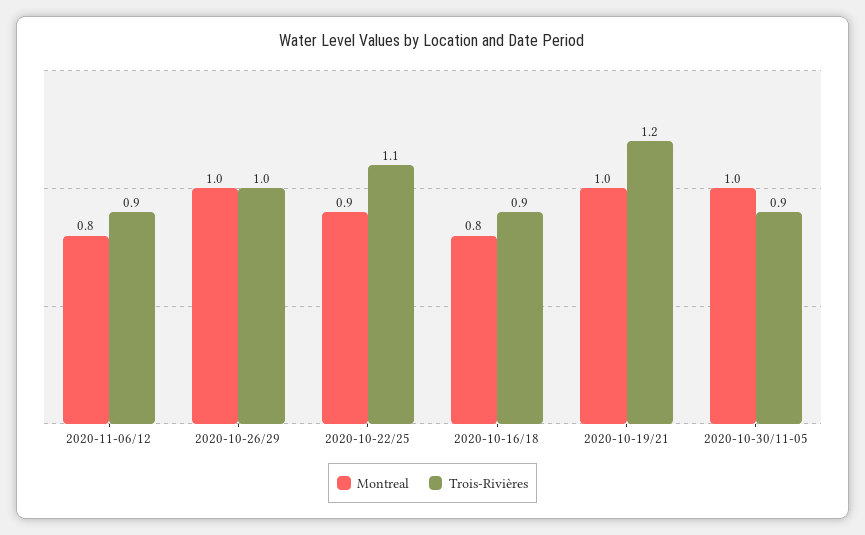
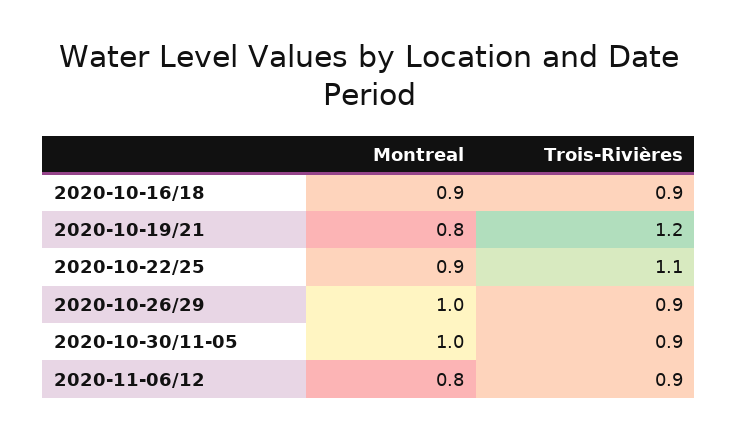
Trois-Rivières, 2020-10-26/29: 1 -> 0.9
Montreal, 2020-10-16/18: 0.8 -> 0.9
Montreal, 2020-10-19/21: 1 -> 0.8

